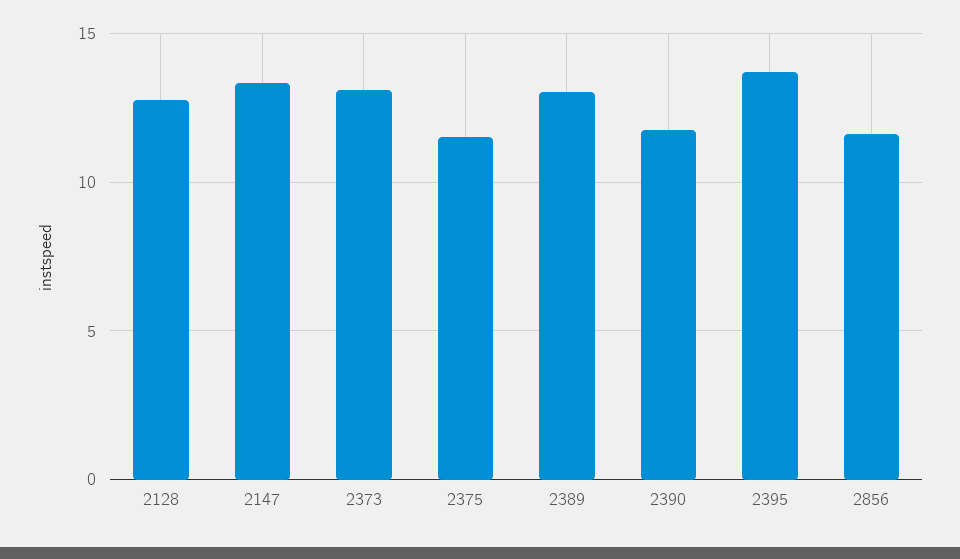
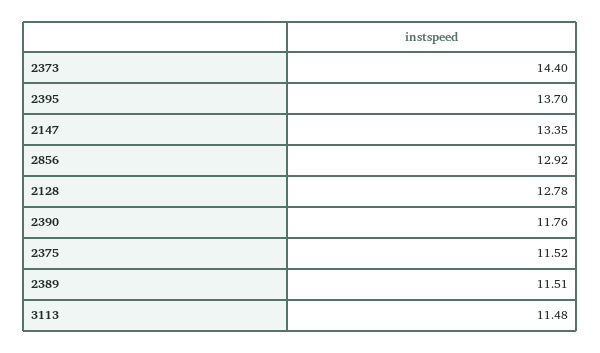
2373: 13 -> 14.4
2389: 13 -> 11.51
2856: 11.5 -> 12.92
3113: none -> 11.48

